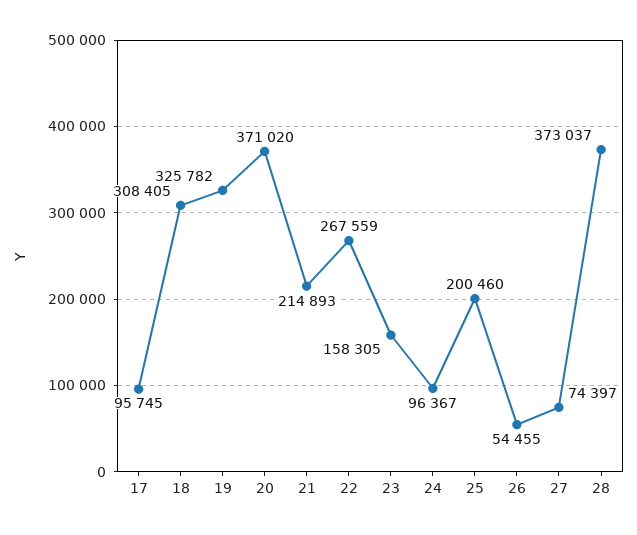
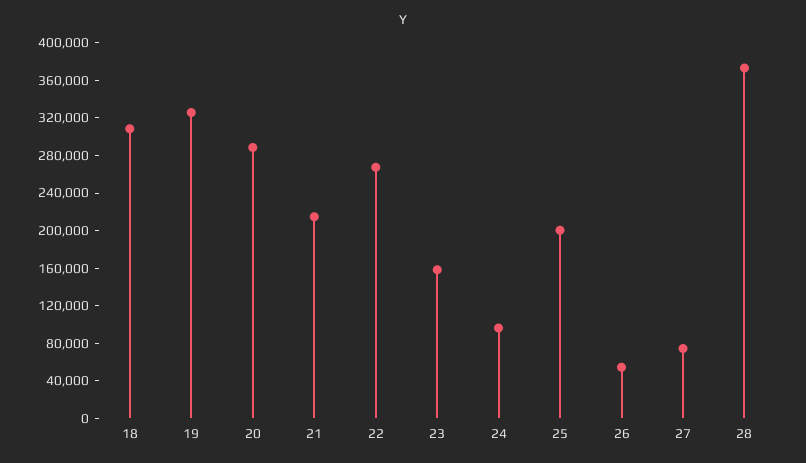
17: 95745 -> none
20: 371020 -> 290000

